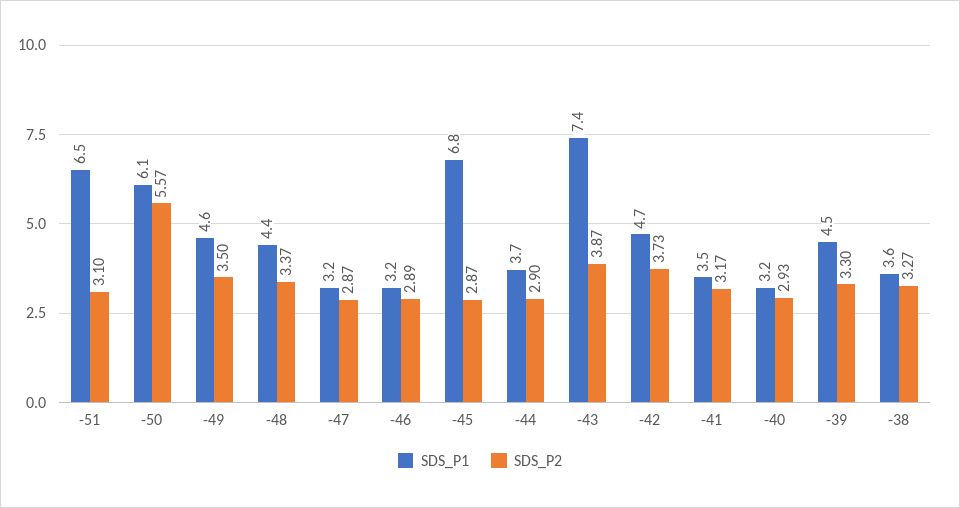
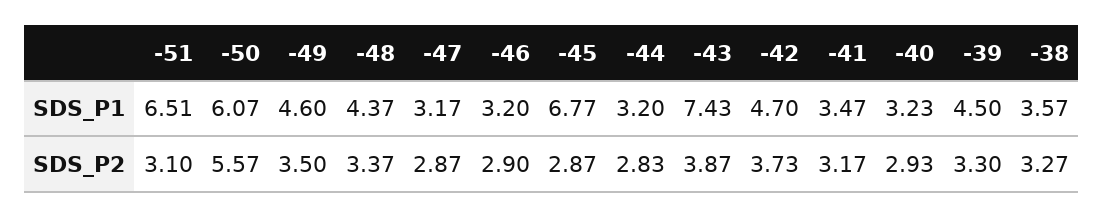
SDS_P2, -46: 2.89 -> 2.9
SDS_P1, -44: 3.7 -> 3.2
SDS_P2, -44: 2.9 -> 2.83

